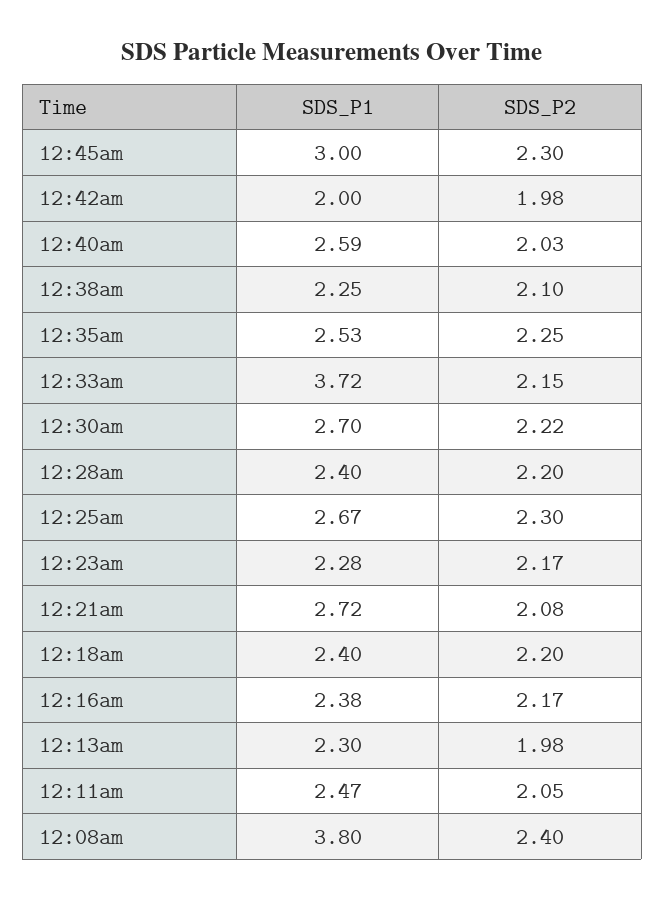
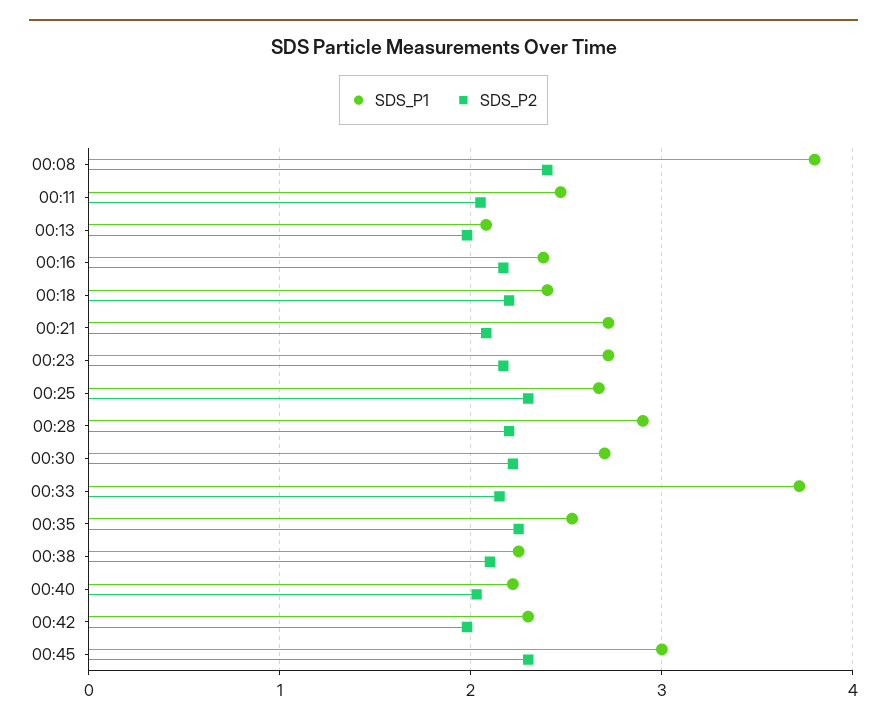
SDS_P1, 12:42am: 2 -> 2.3
SDS_P1, 12:40am: 2.59 -> 2.2
SDS_P1, 12:28am: 2.4 -> 2.9
SDS_P1, 12:23am: 2.28 -> 2.7
SDS_P1, 12:13am: 2.3 -> 2.1

